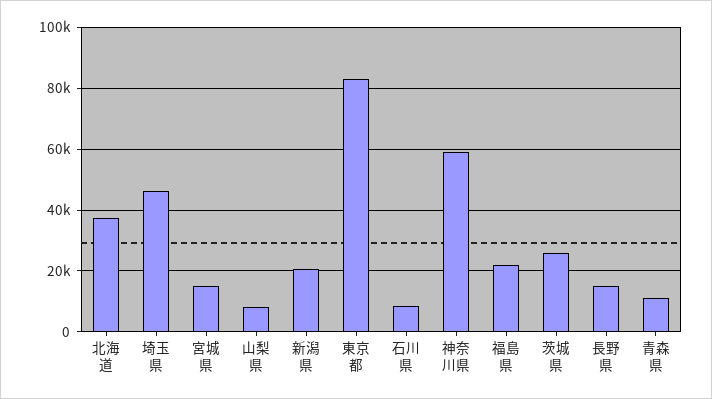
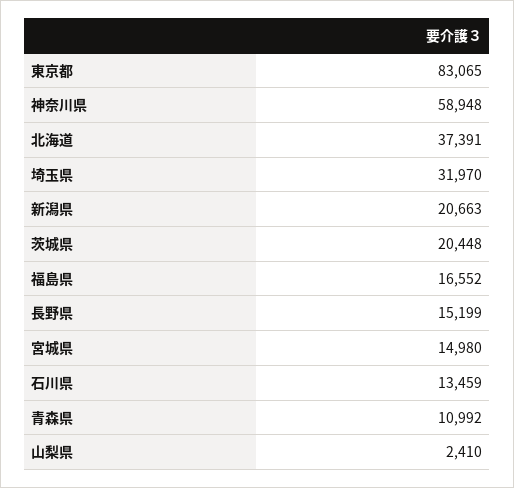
埼玉県: 46000 -> 31970
山梨県: 8000 -> 2410
石川県: 8000 -> 13459
福島県: 22000 -> 16552
茨城県: 26000 -> 20448

